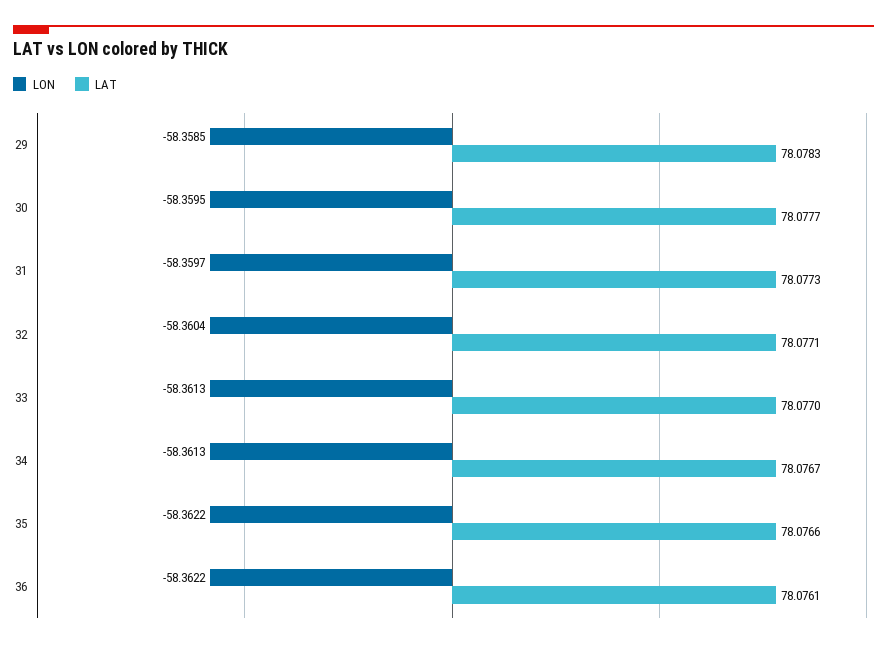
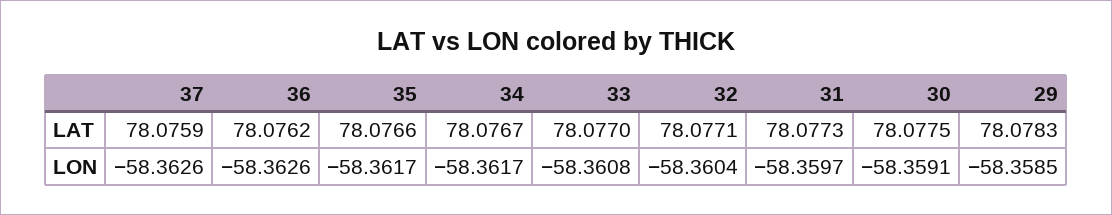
LON, 30: -58.3595 -> -58.3591
LAT, 30: 78.0777 -> 78.0775
LON, 33: -58.3613 -> -58.3608
LON, 34: -58.3613 -> -58.3617
LON, 35: -58.3622 -> -58.3617
LON, 36: -58.3622 -> -58.3626
LAT, 36: 78.0761 -> 78.0762
LAT, 37: none -> 78.0759
LON, 37: none -> -58.3626

